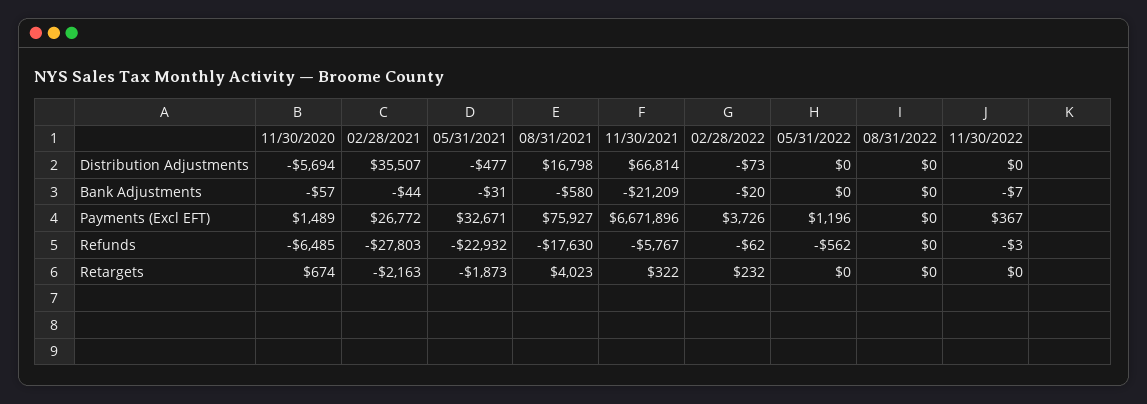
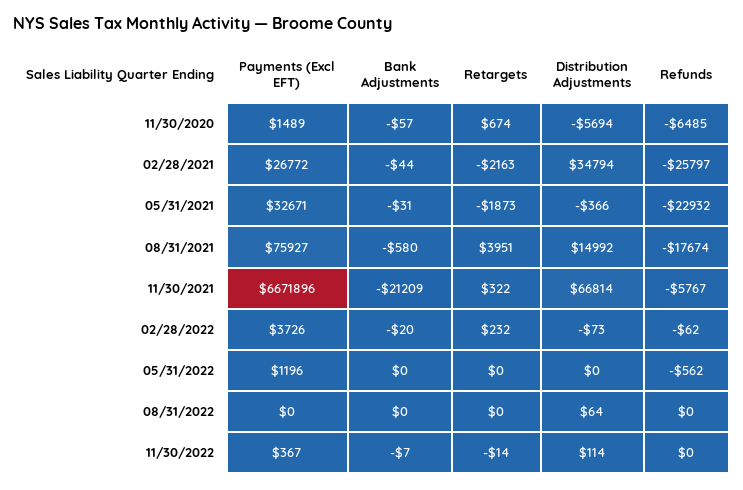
02/28/2021, Distribution Adjustments: 35507 -> 34794
05/31/2021, Distribution Adjustments: -477 -> -366
08/31/2021, Distribution Adjustments: 16798 -> 14992
08/31/2022, Distribution Adjustments: 0 -> 64
11/30/2022, Distribution Adjustments: 0 -> 114
02/28/2021, Refunds: -27803 -> -25797
08/31/2021, Refunds: -17630 -> -17674
11/30/2022, Refunds: -3 -> 0
08/31/2021, Retargets: 4023 -> 3951
11/30/2022, Retargets: 0 -> -14

